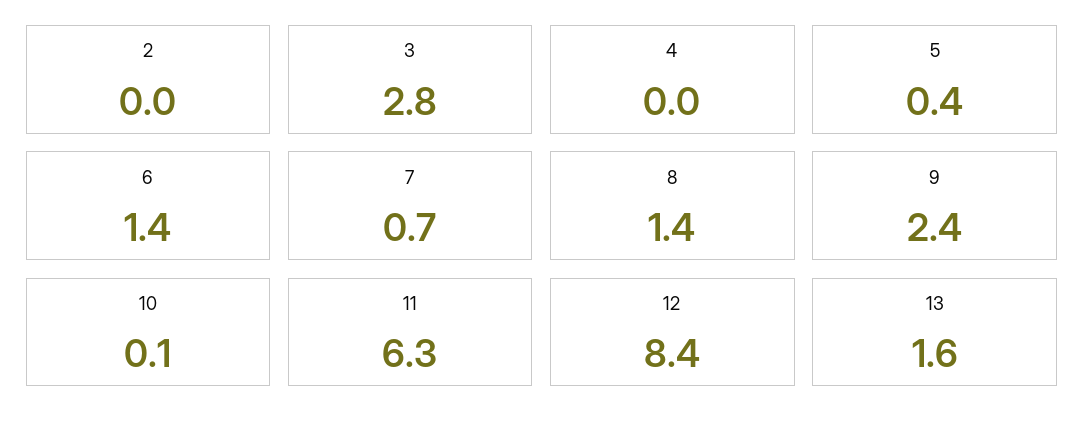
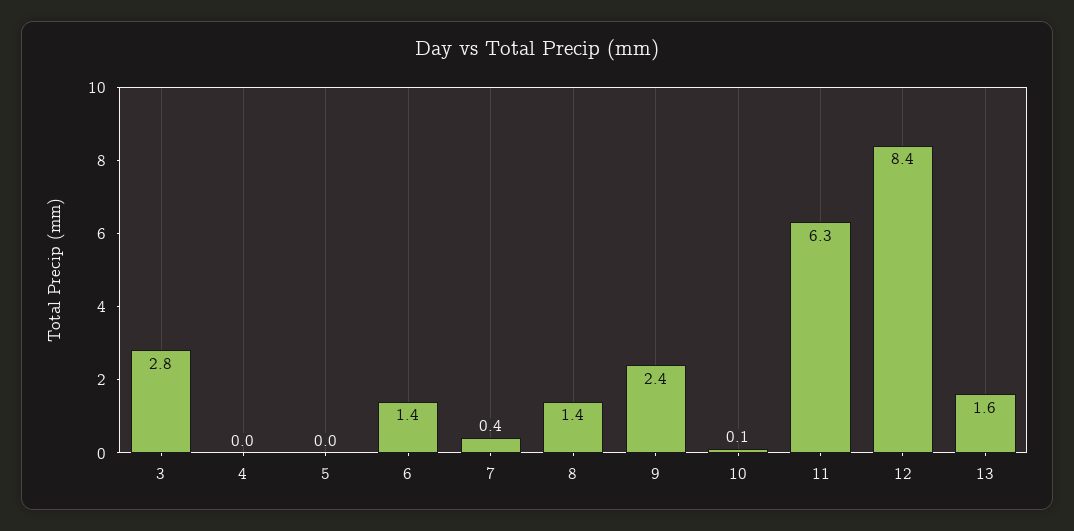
2: 0 -> none
5: 0.4 -> 0
7: 0.7 -> 0.4

